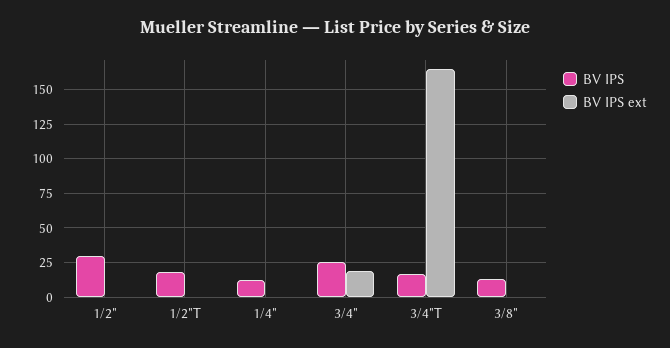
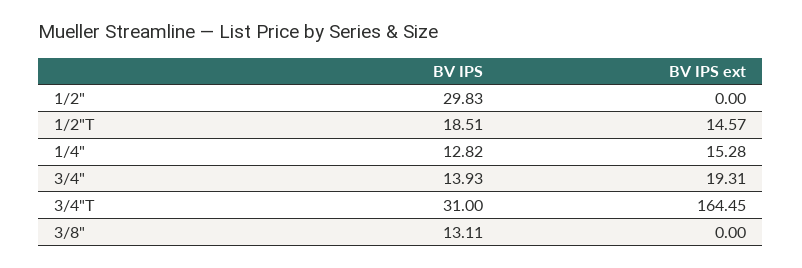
BV IPS ext, 1/2"T: 0 -> 14.57
BV IPS ext, 1/4": 0 -> 15.28
BV IPS, 3/4": 25 -> 13.93
BV IPS, 3/4"T: 15 -> 31

